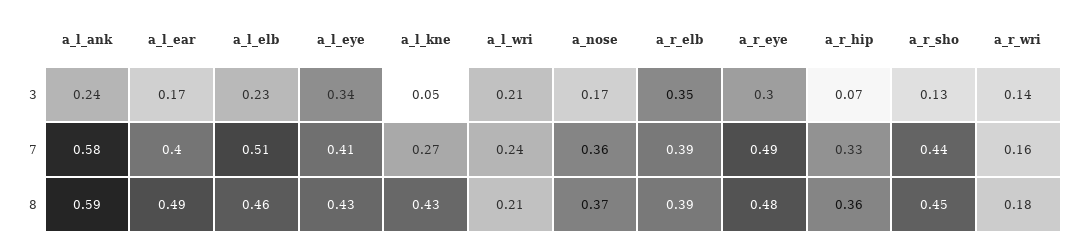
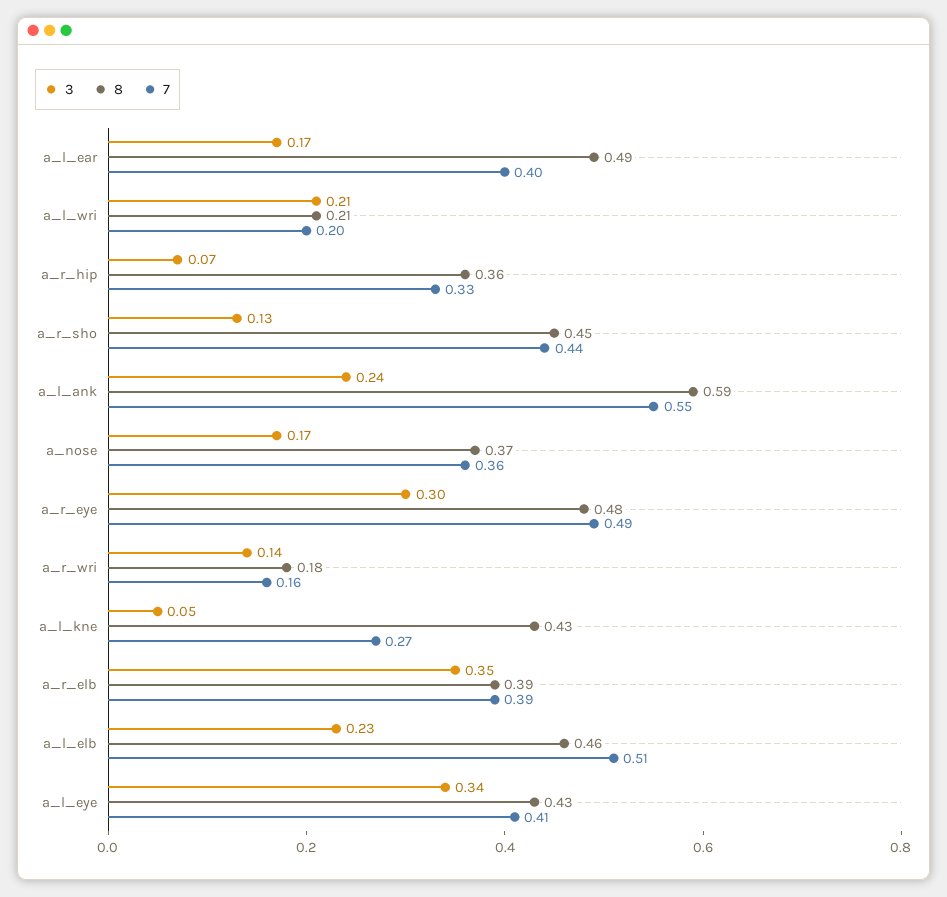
7, a_l_ank: 0.58 -> 0.55
7, a_l_wri: 0.24 -> 0.2

